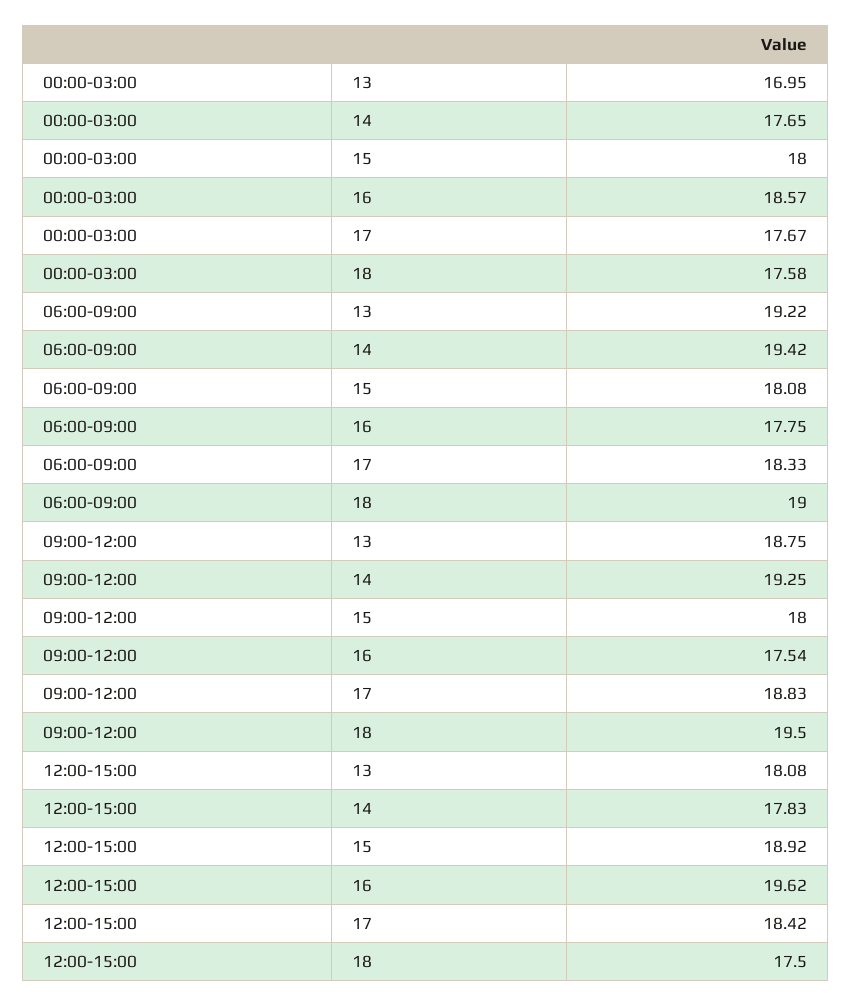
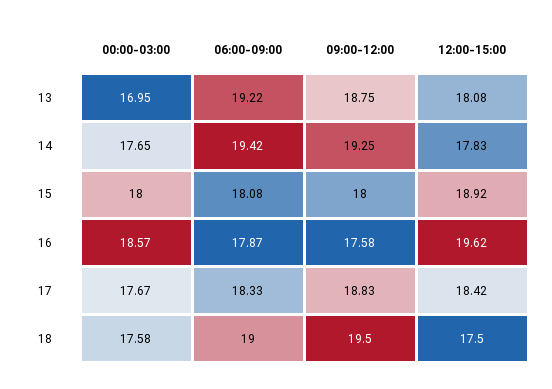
06:00-09:00, 16: 17.75 -> 17.87
09:00-12:00, 16: 17.54 -> 17.58

